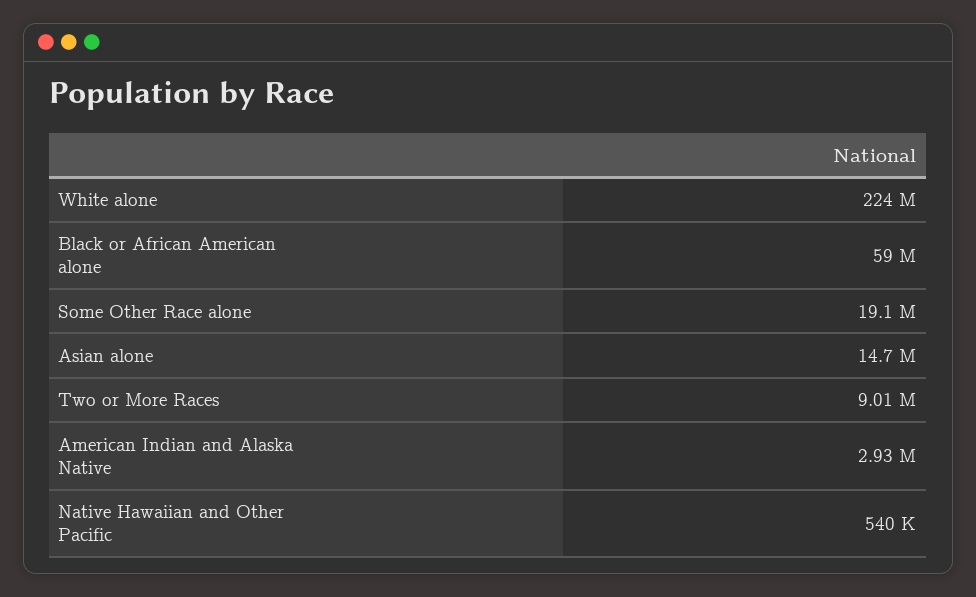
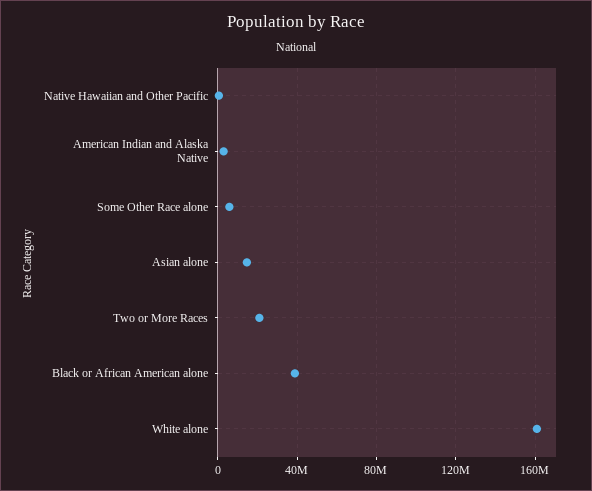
White alone: 224000000 -> 160000000
Black or African American alone: 59000000 -> 40000000
Some Other Race alone: 19100000 -> 5000000
Two or More Races: 9010000 -> 20000000

